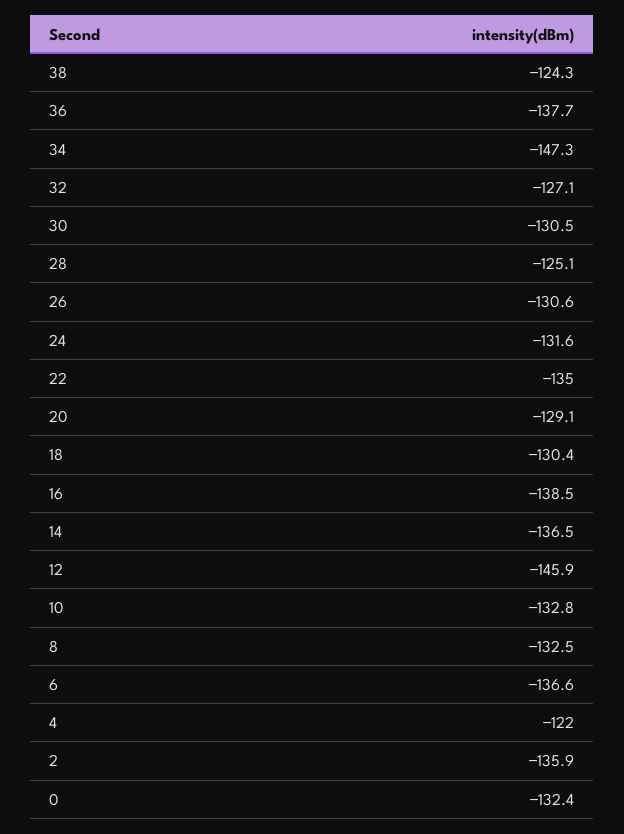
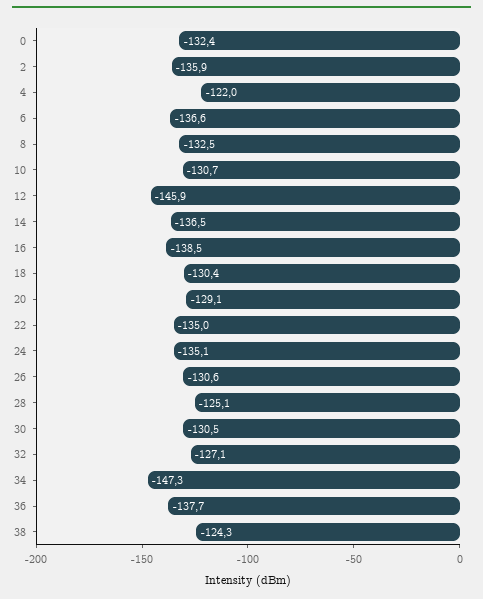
24: -131.6 -> -135.1
10: -132.8 -> -130.7

